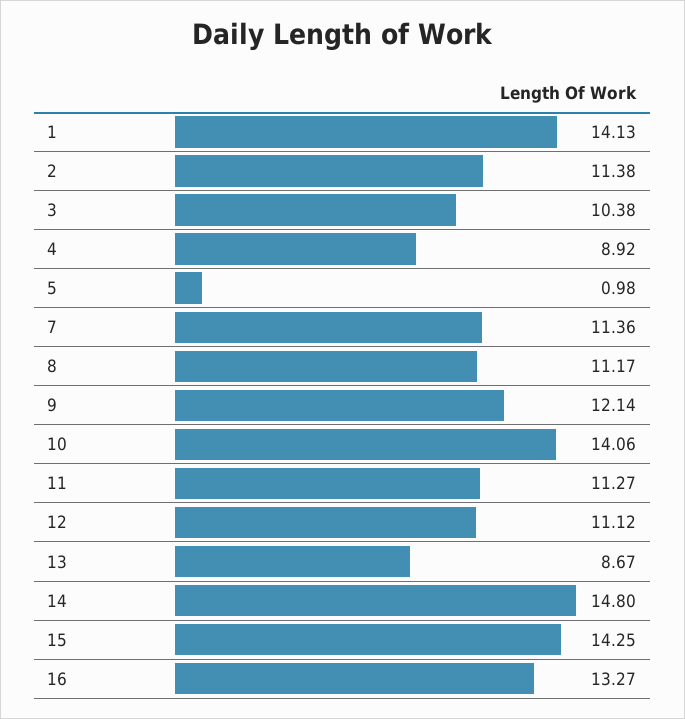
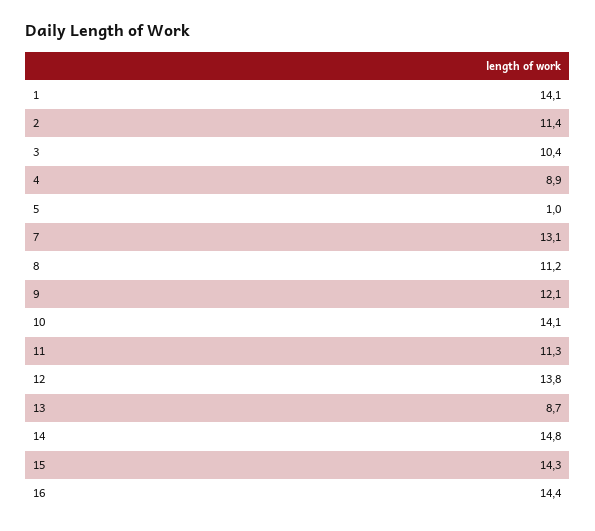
7: 11.36 -> 13.1
12: 11.12 -> 13.8
16: 13.27 -> 14.4

